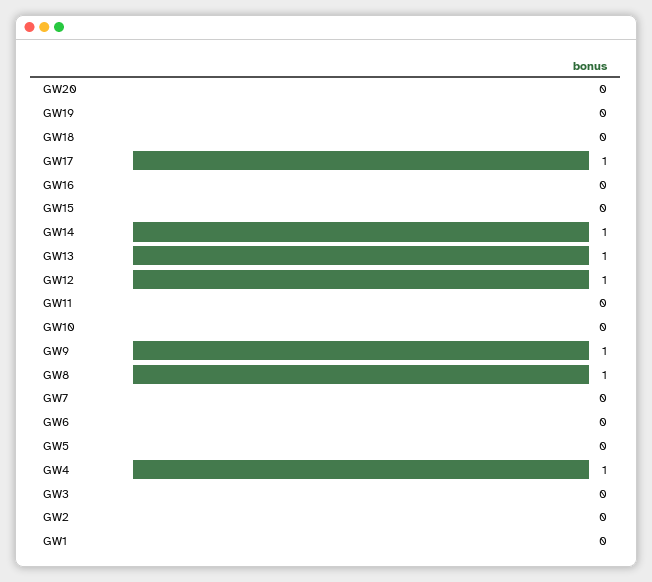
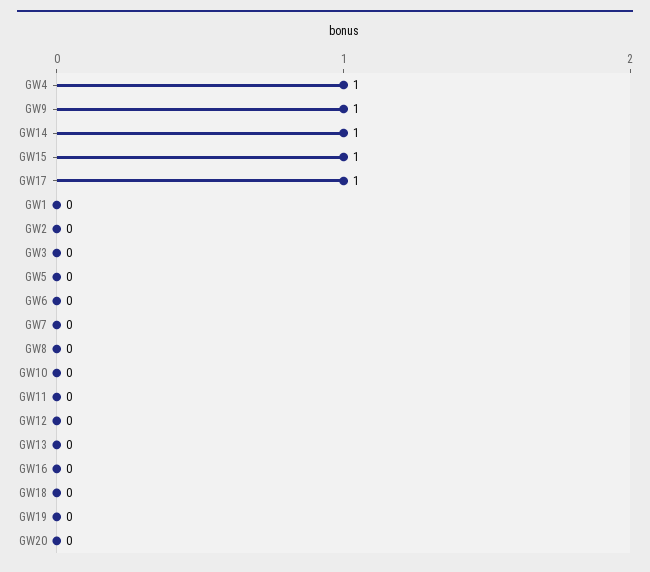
GW15: 0 -> 1
GW13: 1 -> 0
GW12: 1 -> 0
GW8: 1 -> 0

